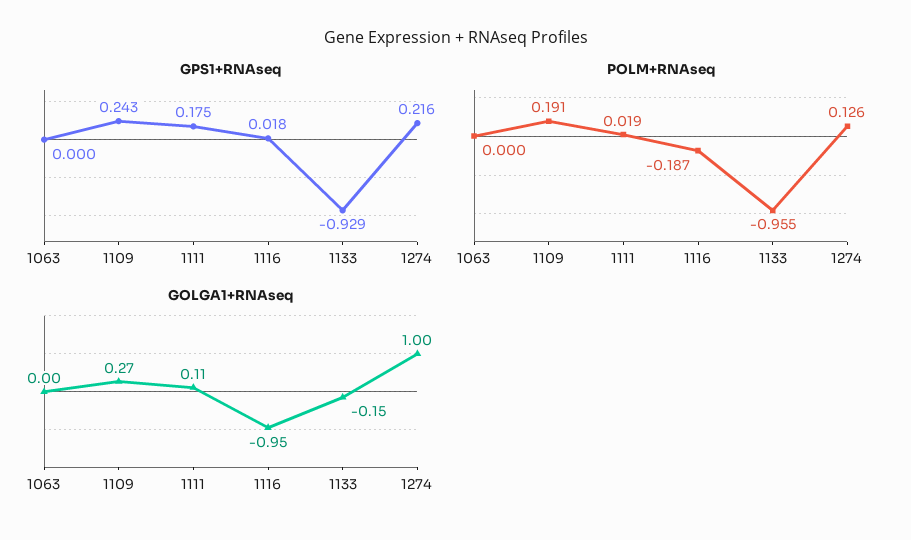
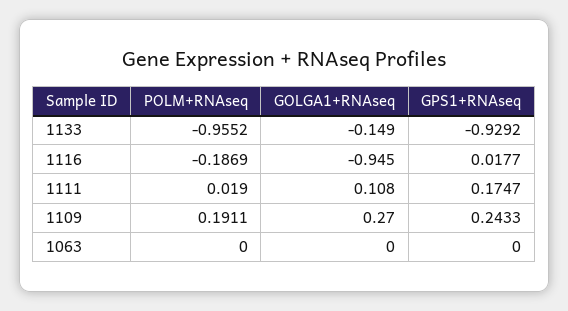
GPS1+RNAseq, 1274: 0.216 -> none
POLM+RNAseq, 1274: 0.126 -> none
GOLGA1+RNAseq, 1274: 1 -> none

